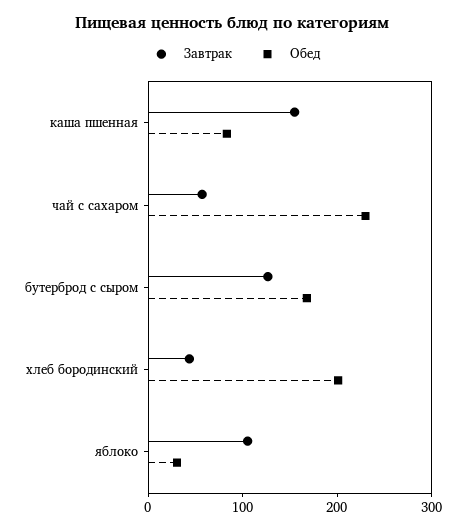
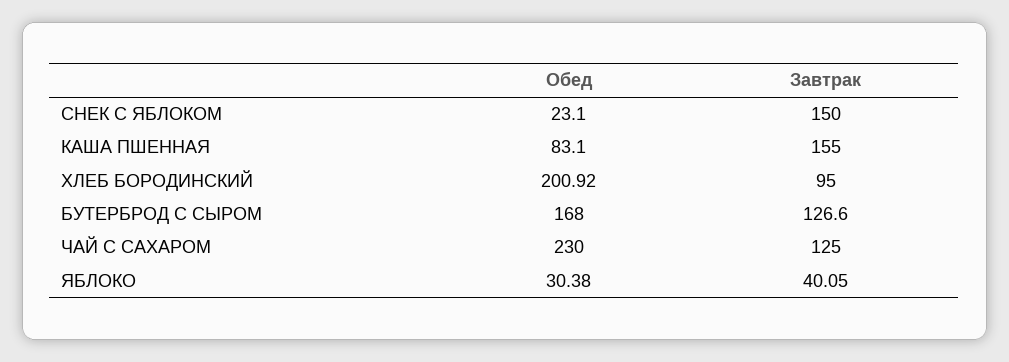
Завтрак, чай с сахаром: 60 -> 125
Завтрак, хлеб бородинский: 40 -> 95
Завтрак, яблоко: 100 -> 40.05
Обед, СНЕК С ЯБЛОКОМ: none -> 23.1
Завтрак, СНЕК С ЯБЛОКОМ: none -> 150

